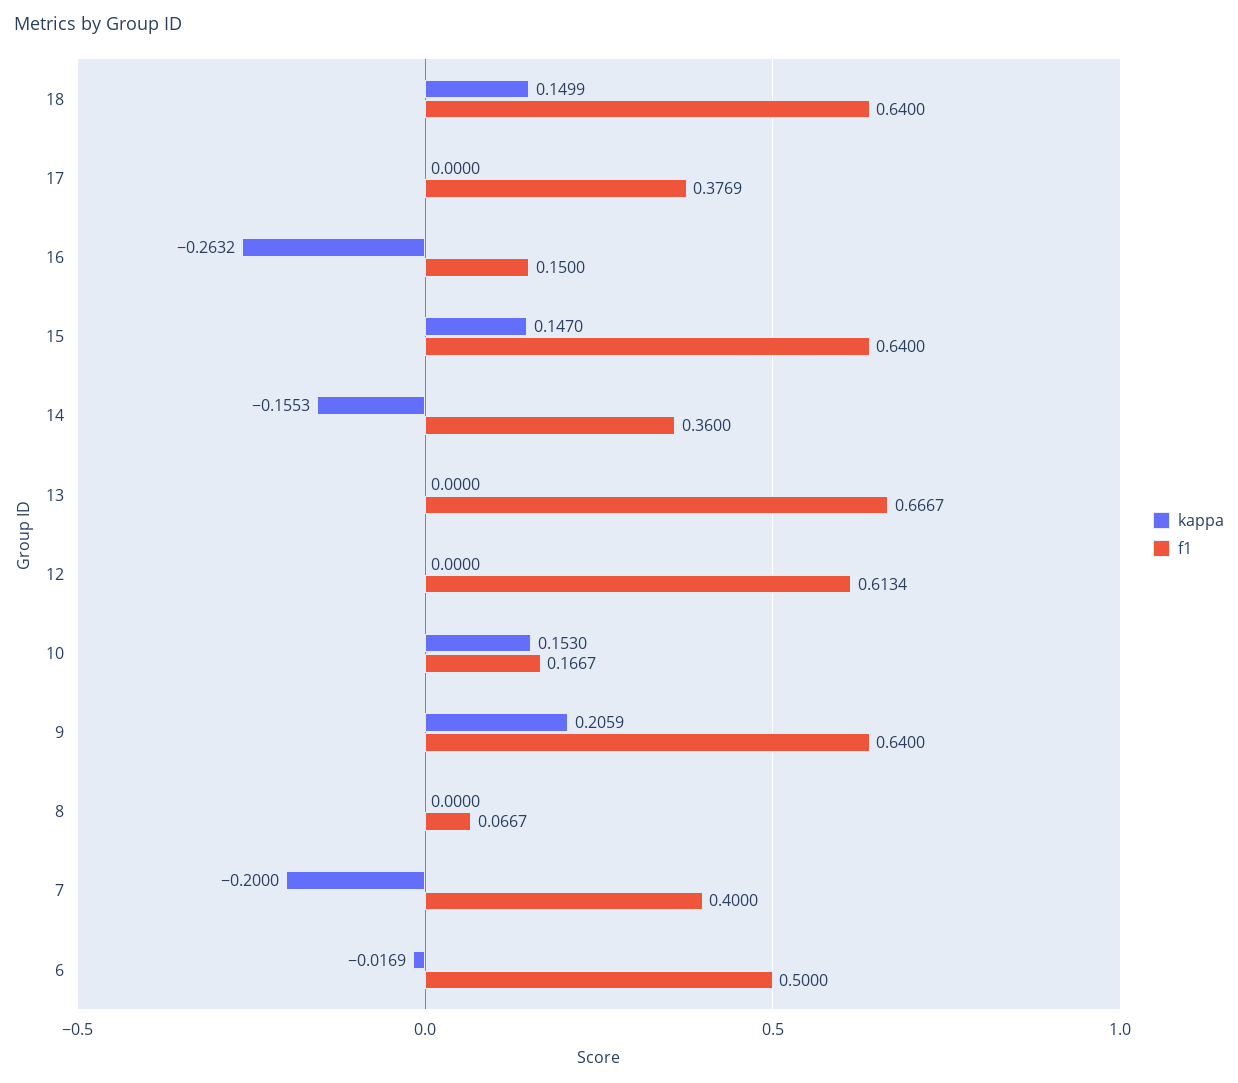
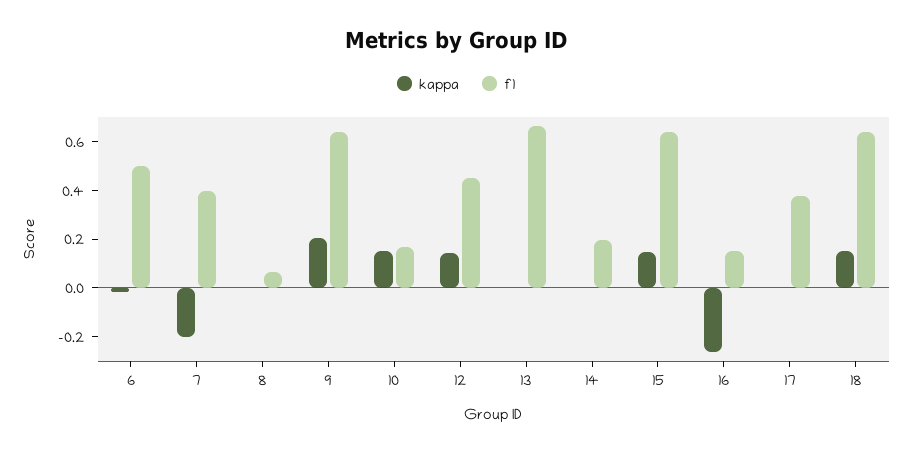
kappa, 14: -0.1553 -> 0
f1, 14: 0.36 -> 0.2
kappa, 12: 0 -> 0.15
f1, 12: 0.6134 -> 0.45

